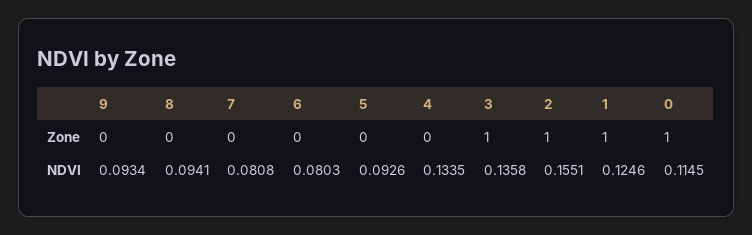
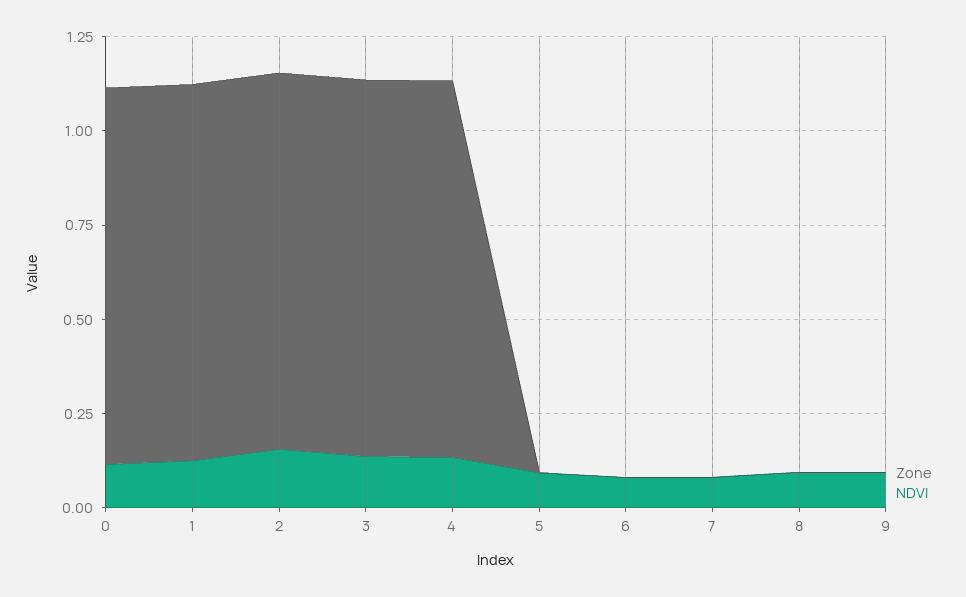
Zone, 4: 0 -> 1

